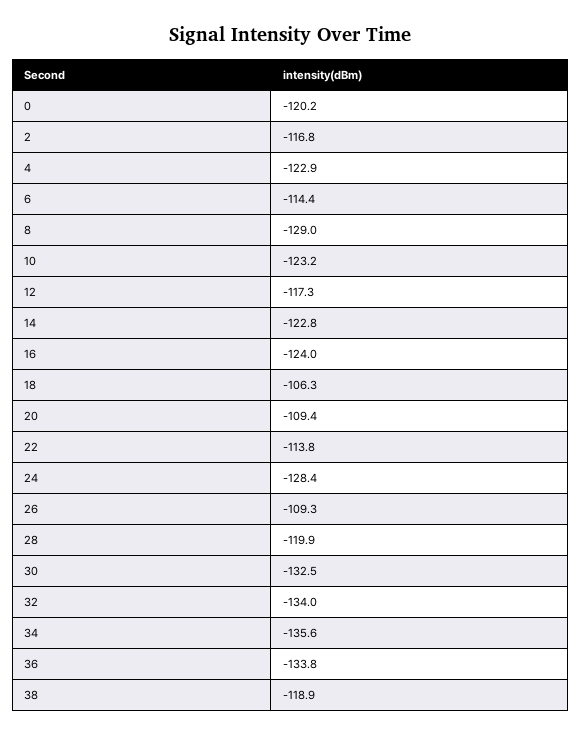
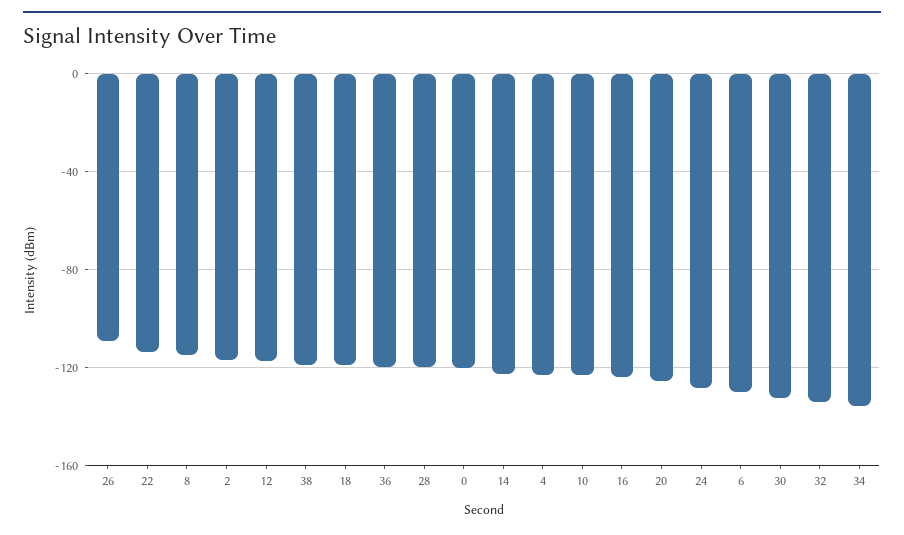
6: -114.4 -> -130
8: -129 -> -115
18: -106.3 -> -120
20: -109.4 -> -125
36: -133.8 -> -120

